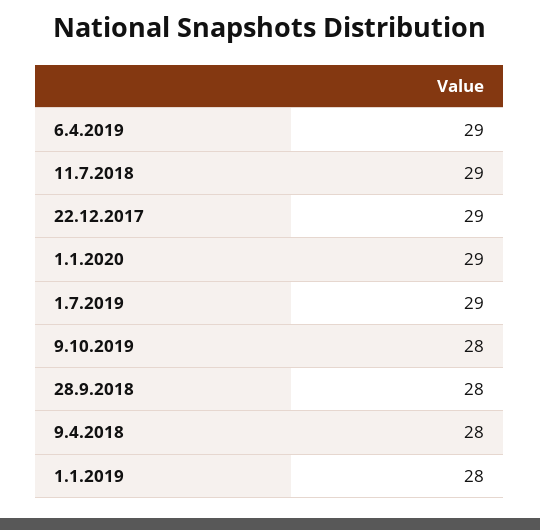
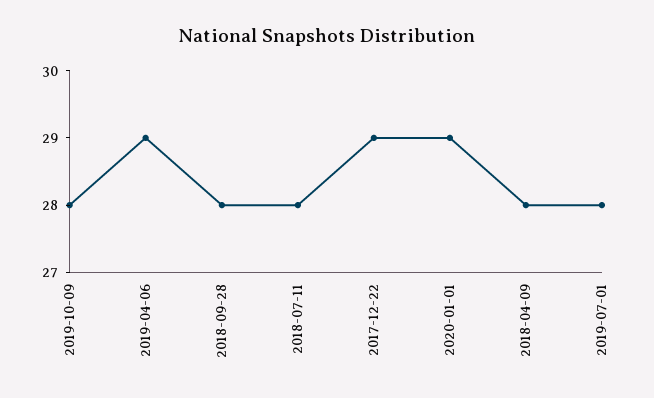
11.7.2018: 29 -> 28
1.7.2019: 29 -> 28
1.1.2019: 28 -> none

